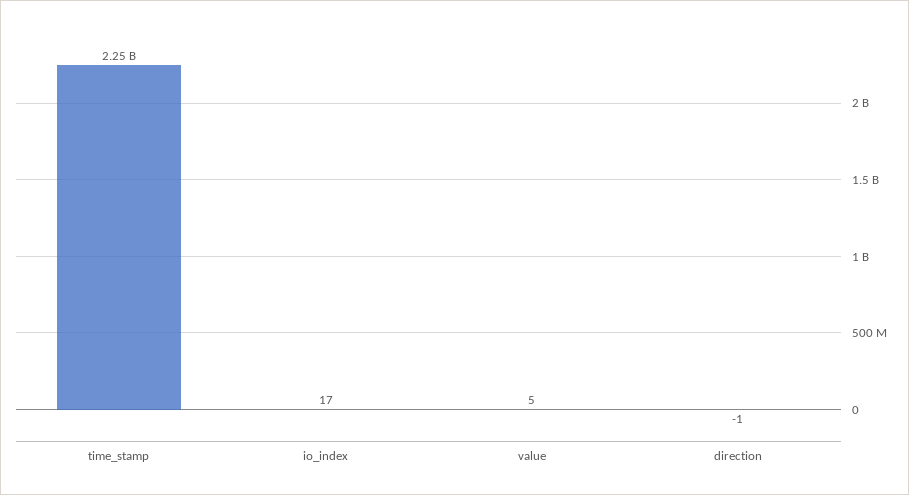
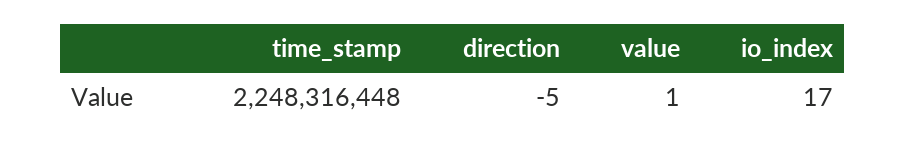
value: 5 -> 1
direction: -1 -> -5

